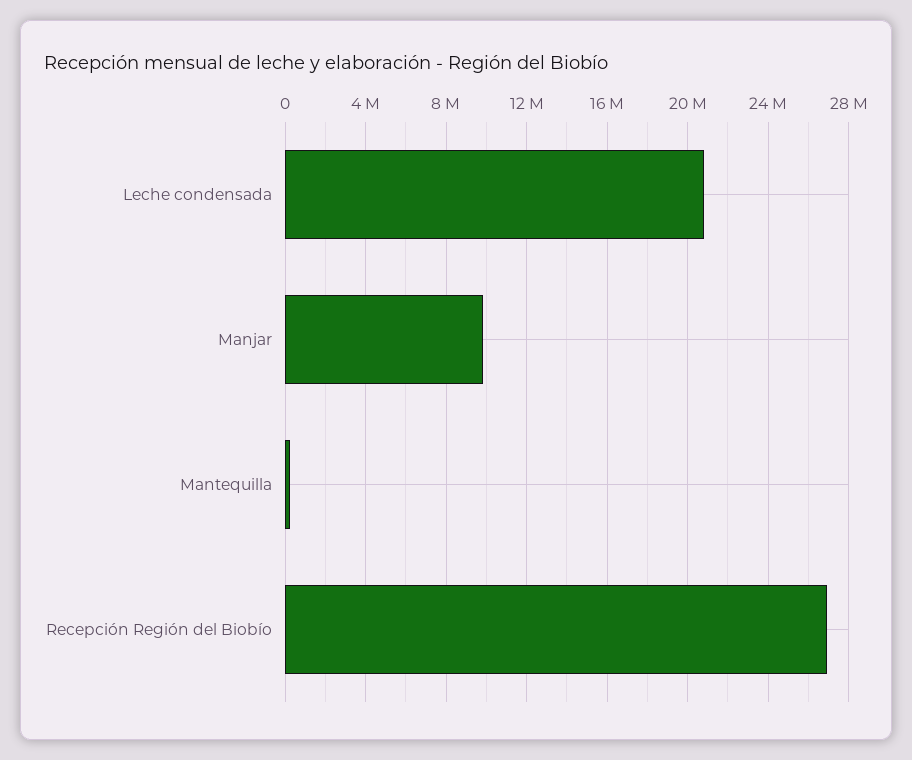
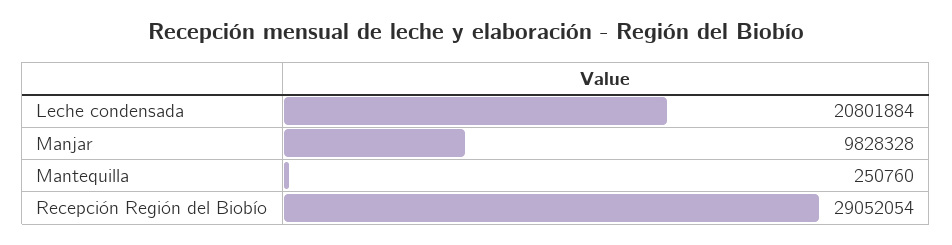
Recepción Región del Biobío: 27000000 -> 29052054

